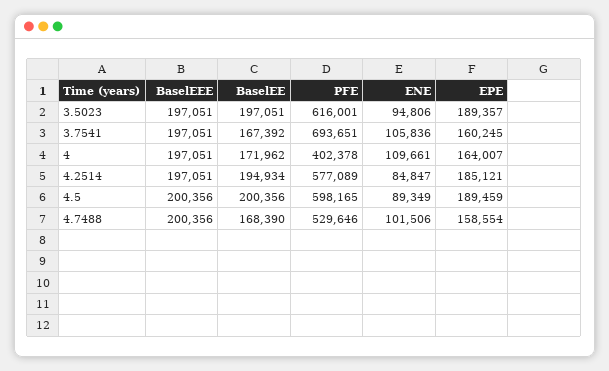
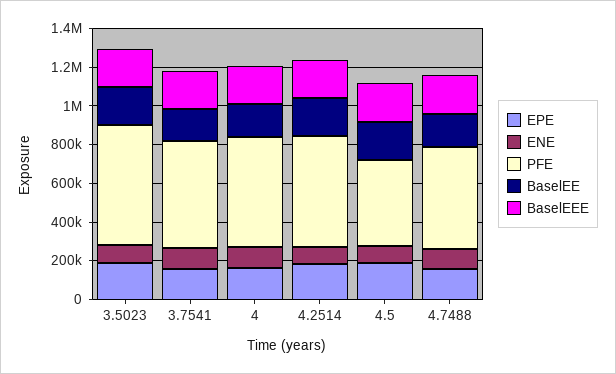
PFE, 3.7541: 693651 -> 550000
PFE, 4: 402378 -> 550000
PFE, 4.5: 598165 -> 450000

